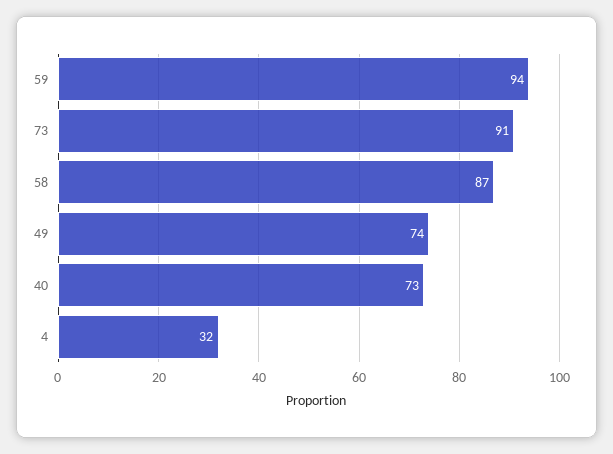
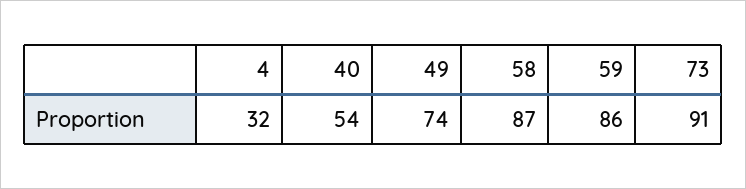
59: 94 -> 86
40: 73 -> 54

